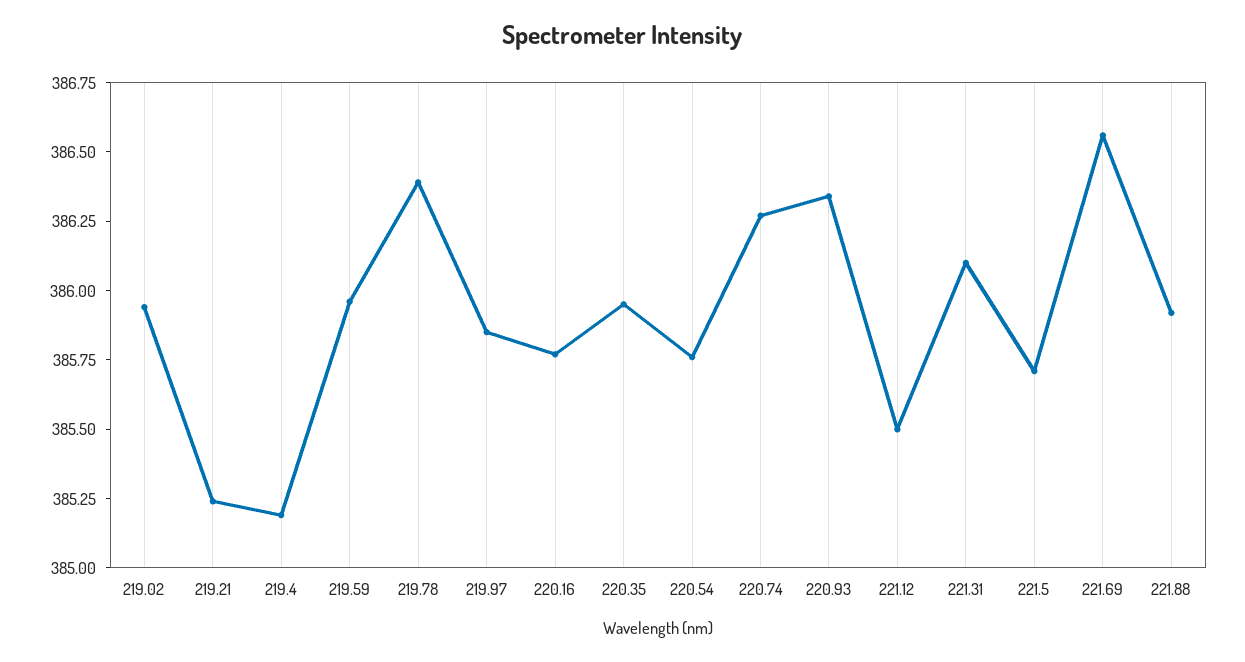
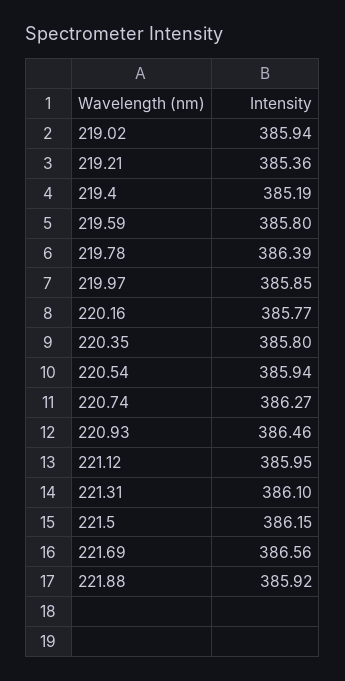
219.21: 385.25 -> 385.36
219.59: 385.95 -> 385.8
220.35: 385.95 -> 385.8
220.54: 385.75 -> 385.94
220.93: 386.35 -> 386.46
221.12: 385.5 -> 385.95
221.5: 385.7 -> 386.15

